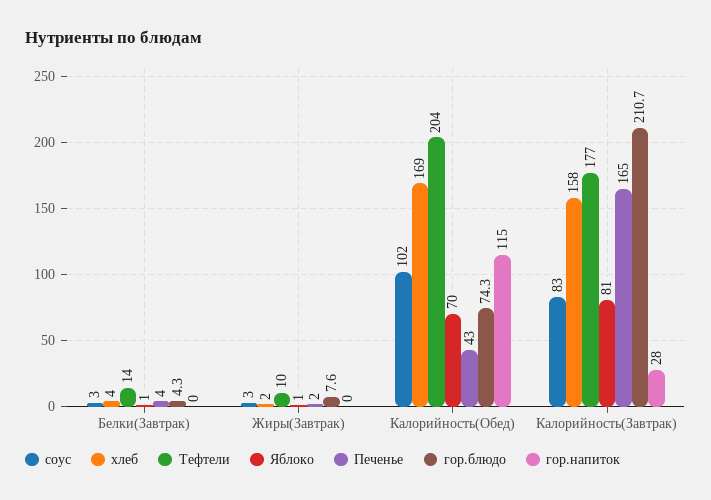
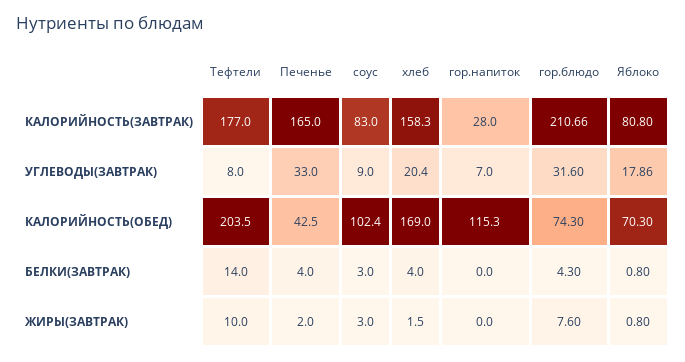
Тефтели, УГЛЕВОДЫ(ЗАВТРАК): none -> 8
Печенье, УГЛЕВОДЫ(ЗАВТРАК): none -> 33
соус, УГЛЕВОДЫ(ЗАВТРАК): none -> 9
хлеб, УГЛЕВОДЫ(ЗАВТРАК): none -> 20.4
гор.напиток, УГЛЕВОДЫ(ЗАВТРАК): none -> 7
гор.блюдо, УГЛЕВОДЫ(ЗАВТРАК): none -> 31.6
Яблоко, УГЛЕВОДЫ(ЗАВТРАК): none -> 17.86

